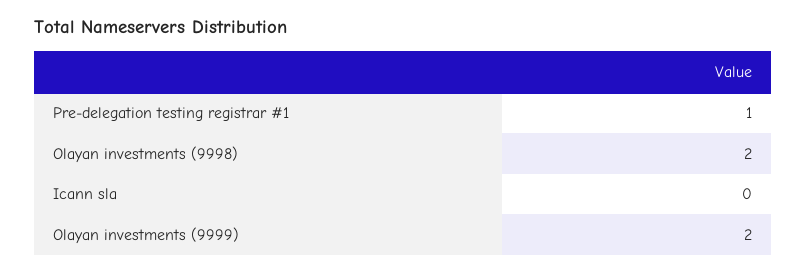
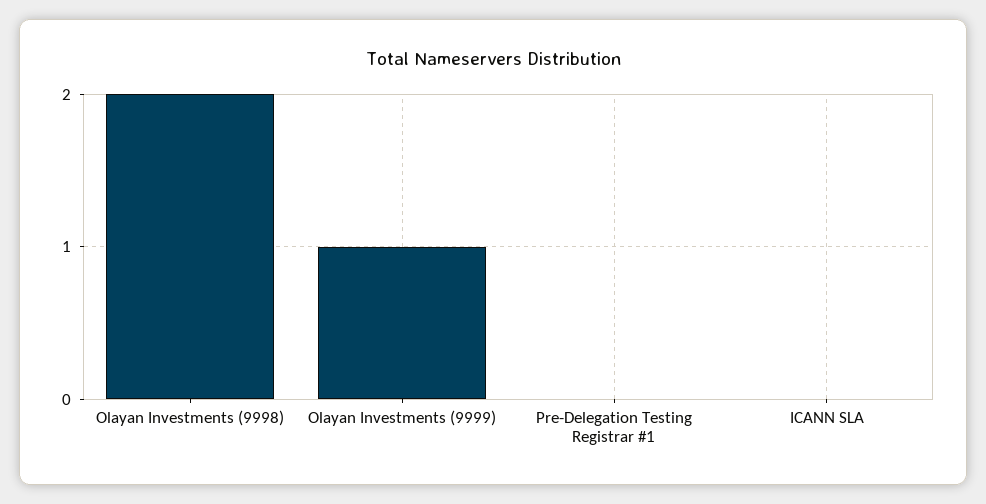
Pre-delegation testing registrar #1: 1 -> 0
Olayan investments (9999): 2 -> 1

